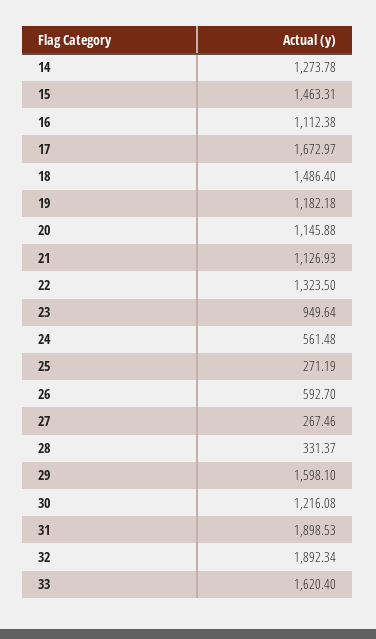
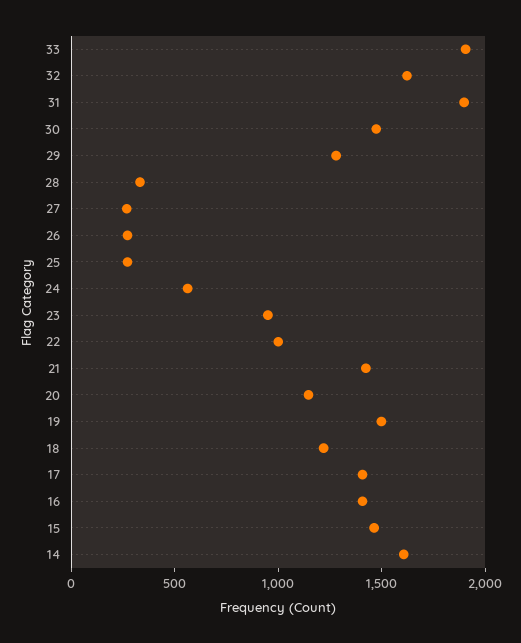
14: 1273.78 -> 1600
16: 1112.38 -> 1400
17: 1672.97 -> 1400
18: 1486.4 -> 1200
19: 1182.18 -> 1500
21: 1126.93 -> 1400
22: 1323.5 -> 1000
26: 592.7 -> 300
29: 1598.1 -> 1300
30: 1216.08 -> 1500
32: 1892.34 -> 1600
33: 1620.4 -> 1900

